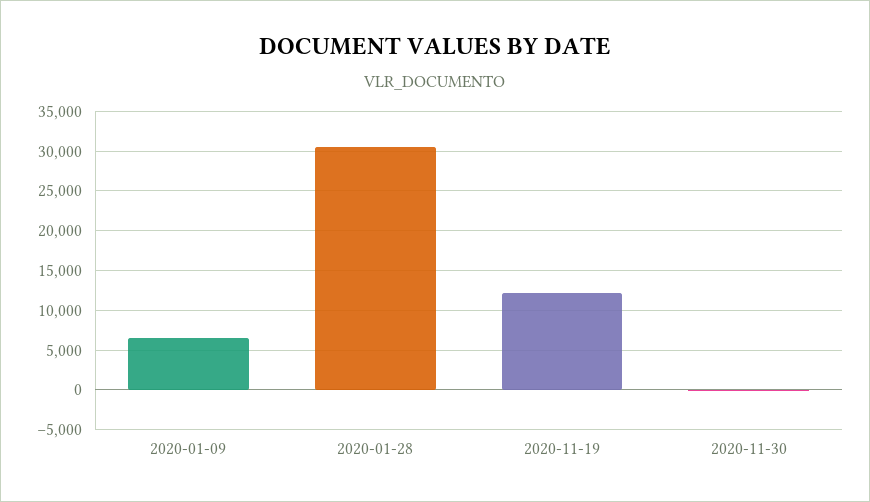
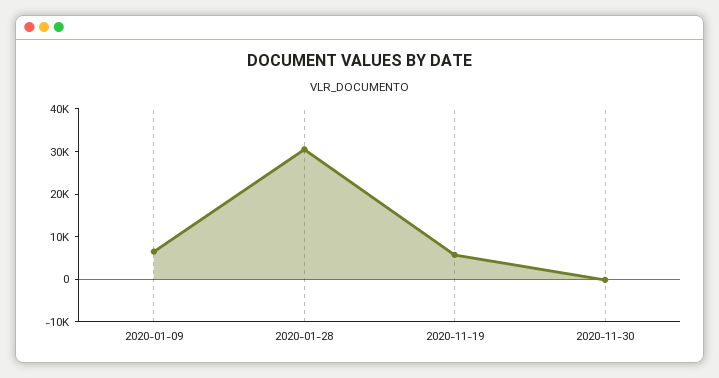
2020-11-19: 12000 -> 6000

